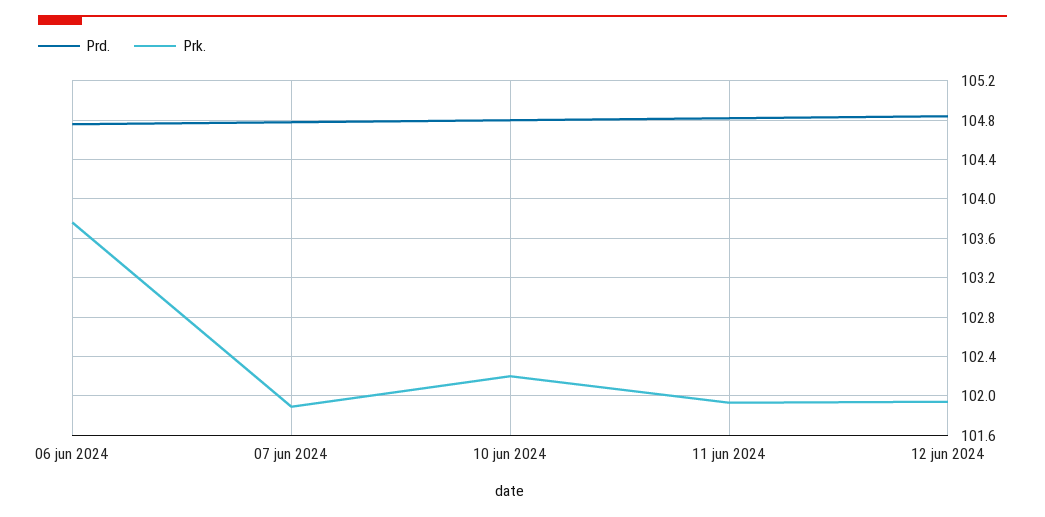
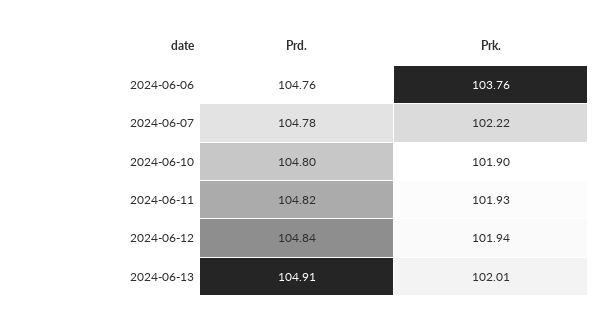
Prk., 07 jun 2024: 101.9 -> 102.22
Prk., 10 jun 2024: 102.2 -> 101.9
Prd., 2024-06-13: none -> 104.91
Prk., 2024-06-13: none -> 102.01

